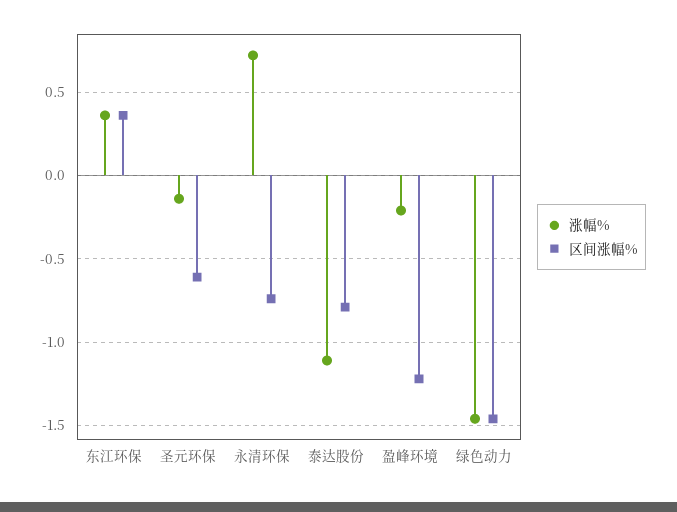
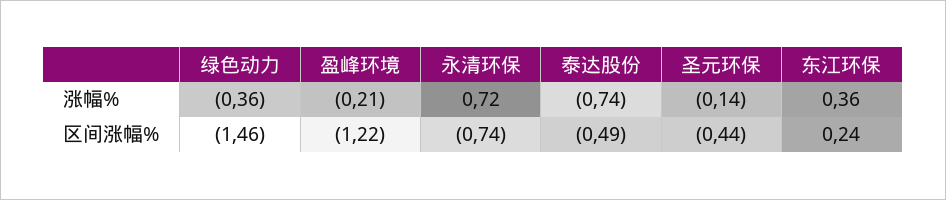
区间涨幅%, 东江环保: 0.35 -> 0.24
区间涨幅%, 圣元环保: -0.6 -> -0.44
涨幅%, 泰达股份: -1.1 -> -0.74
区间涨幅%, 泰达股份: -0.8 -> -0.49
涨幅%, 绿色动力: -1.45 -> -0.36

